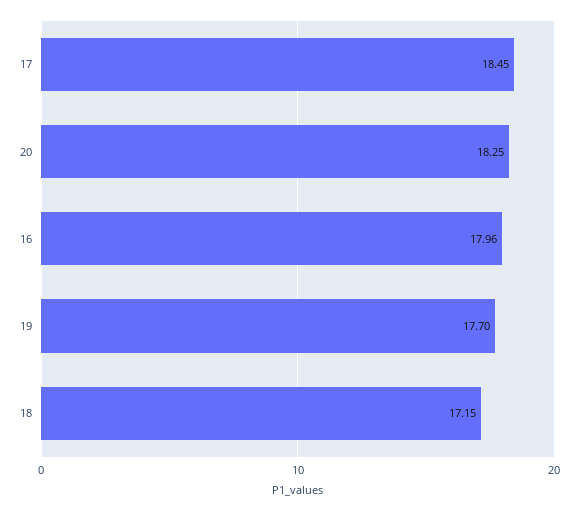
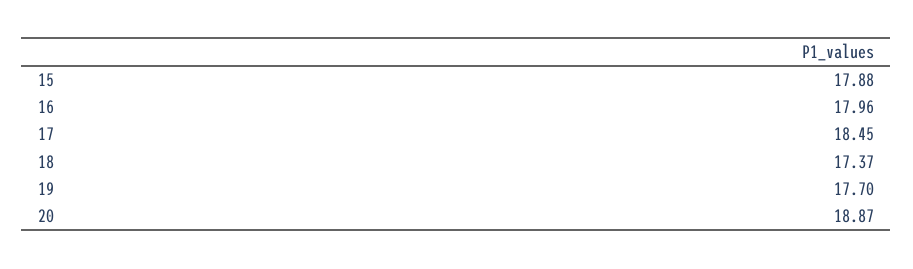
20: 18.25 -> 18.87
18: 17.15 -> 17.37
15: none -> 17.88

